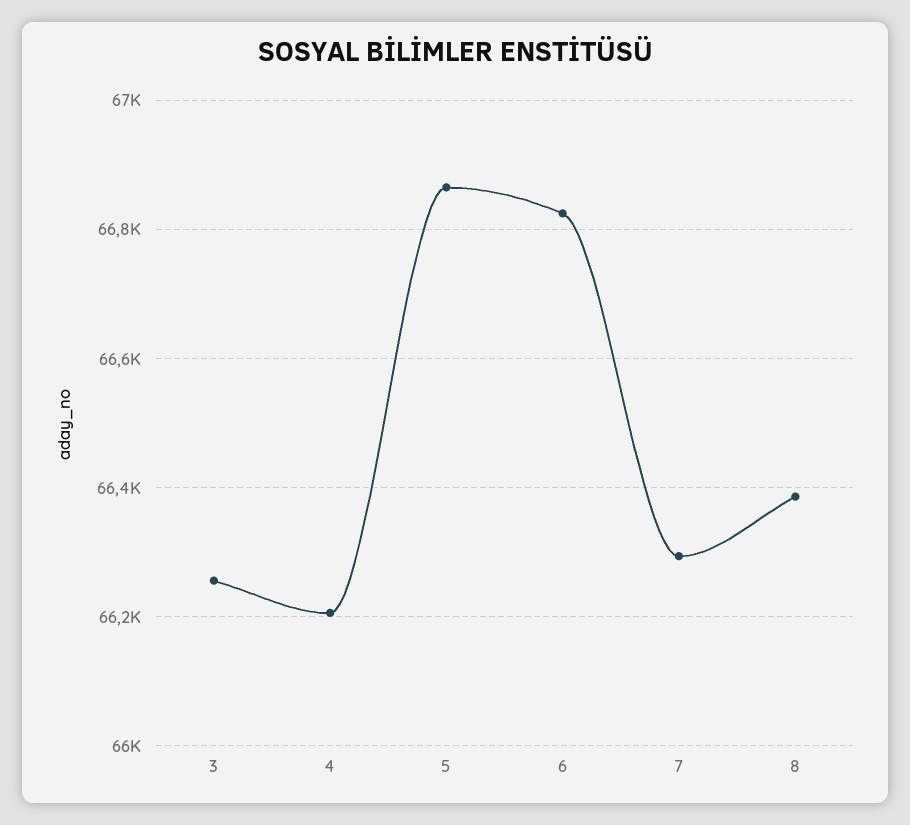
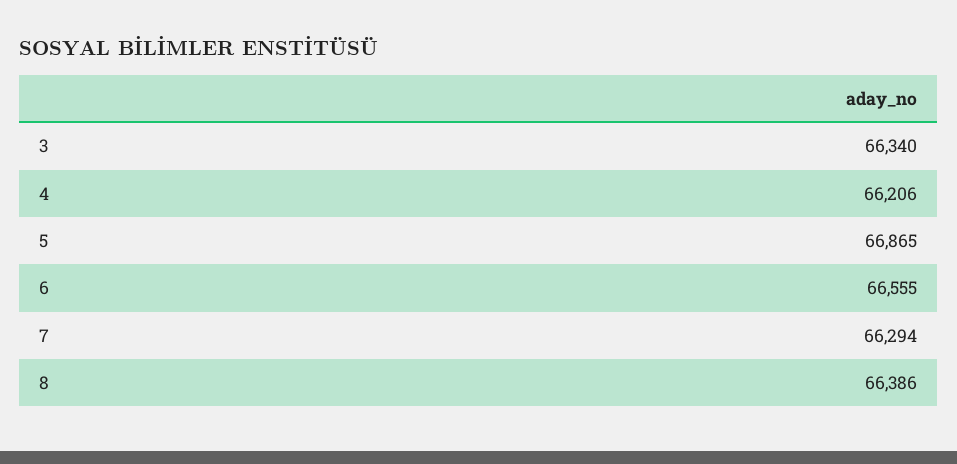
3: 66260 -> 66340
6: 66820 -> 66555

